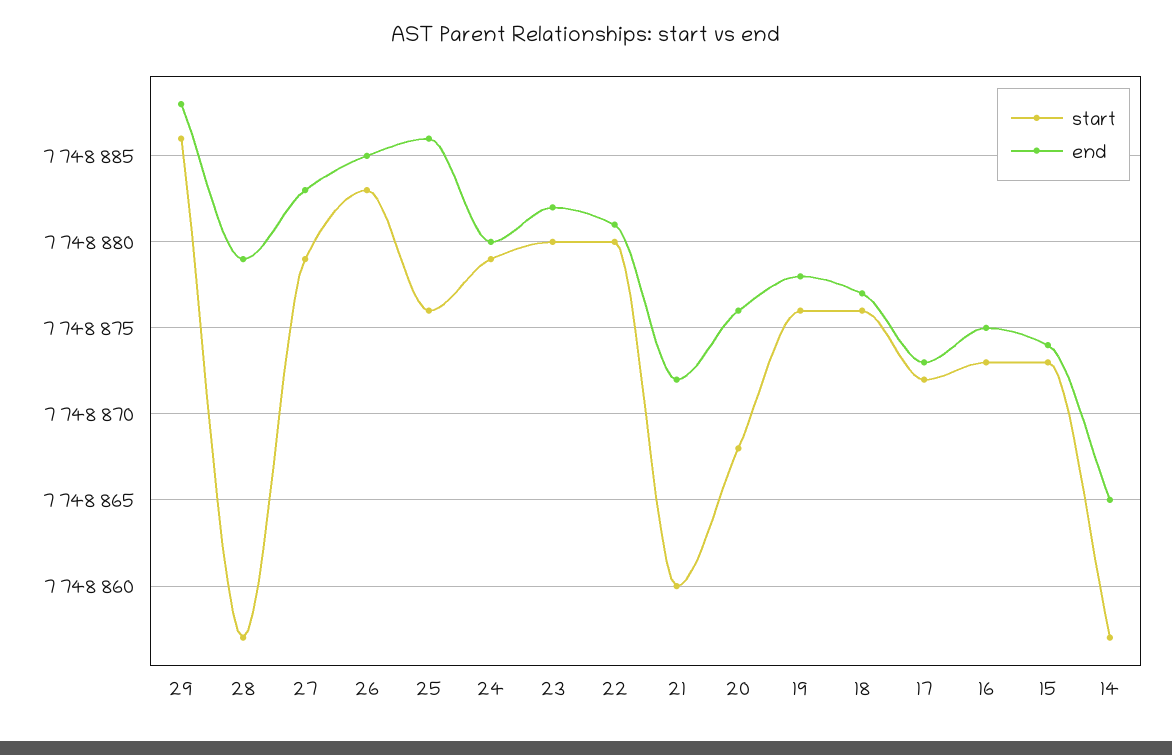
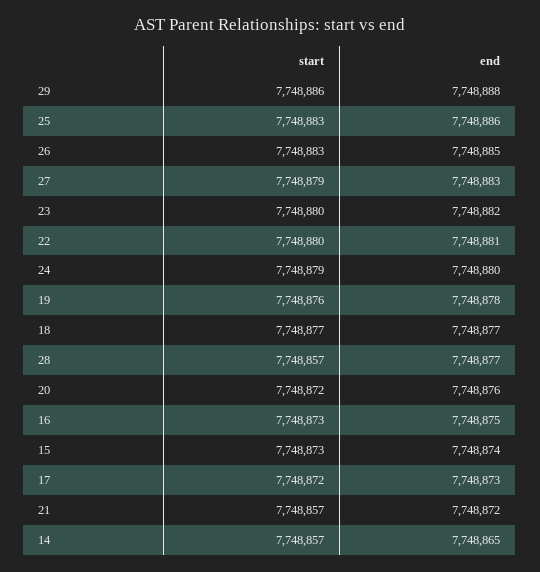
end, 28: 7748879 -> 7748877
start, 25: 7748876 -> 7748883
start, 21: 7748860 -> 7748857
start, 20: 7748868 -> 7748872
start, 18: 7748876 -> 7748877

